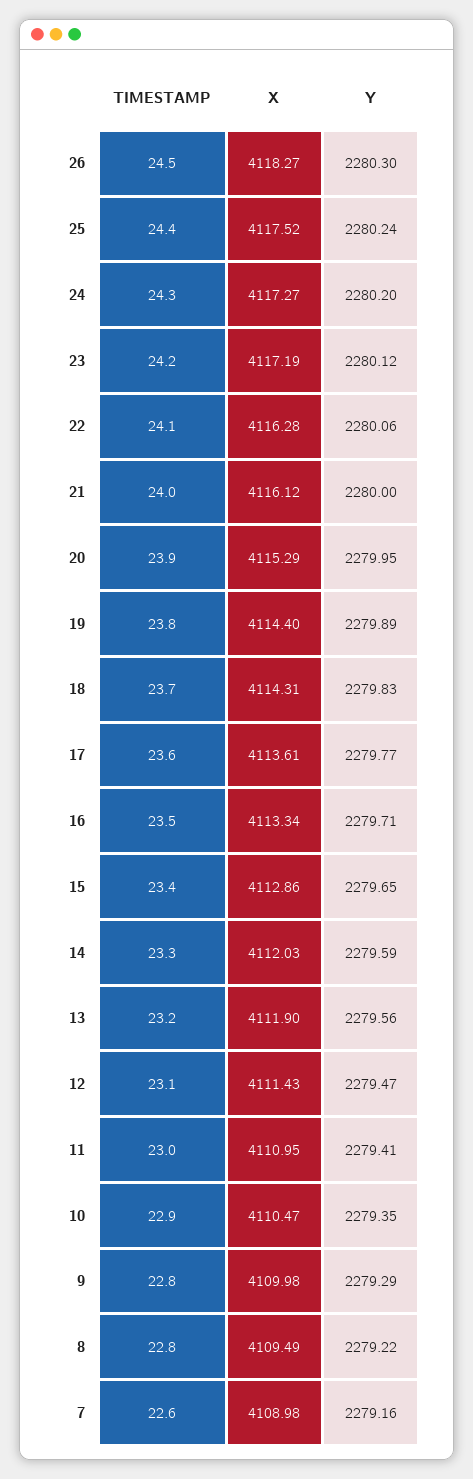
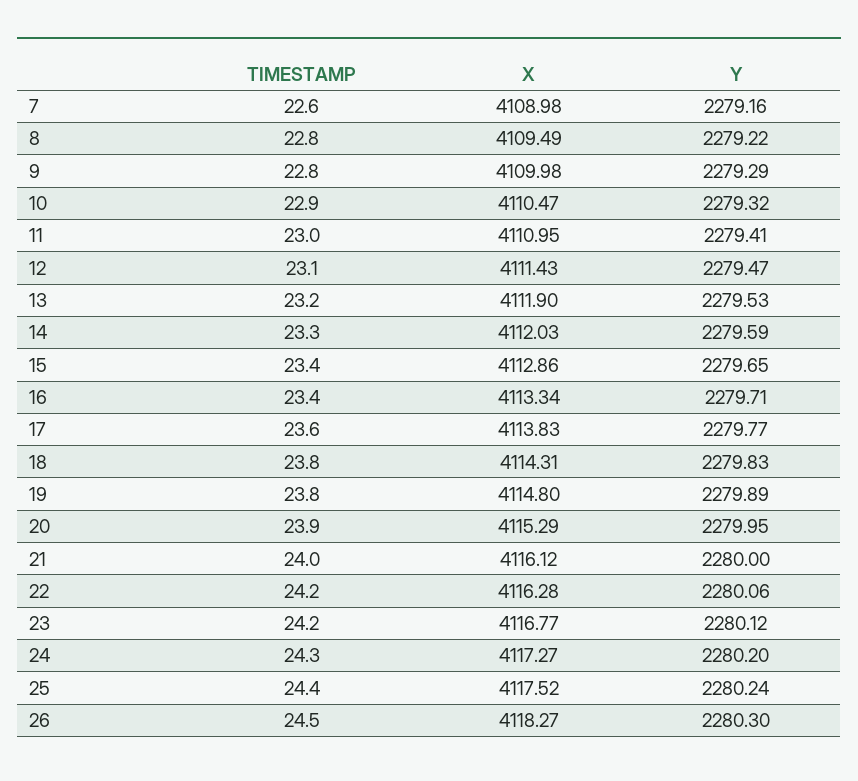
X, 23: 4117.19 -> 4116.77
TIMESTAMP, 22: 24.1 -> 24.2
X, 19: 4114.4 -> 4114.8
TIMESTAMP, 18: 23.7 -> 23.8
X, 17: 4113.61 -> 4113.83
TIMESTAMP, 16: 23.5 -> 23.4
Y, 13: 2279.56 -> 2279.53
Y, 10: 2279.35 -> 2279.32

